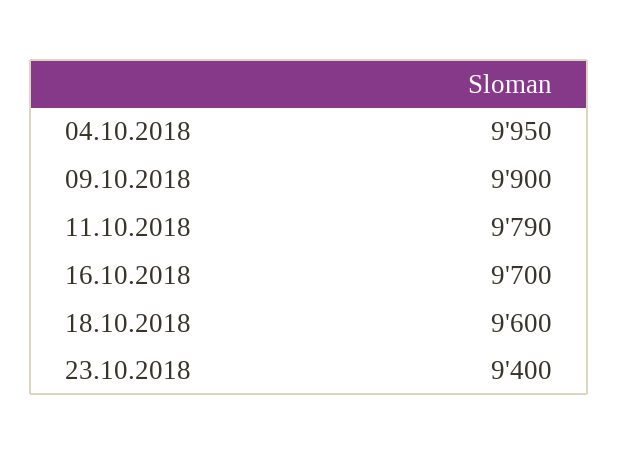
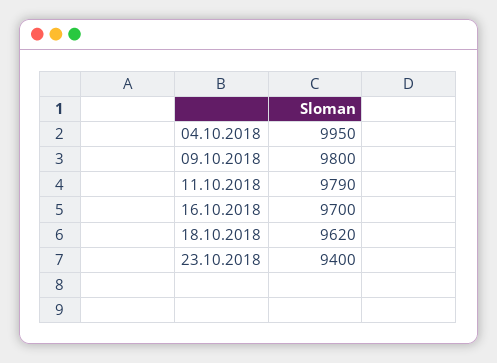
09.10.2018: 9900 -> 9800
18.10.2018: 9600 -> 9620

